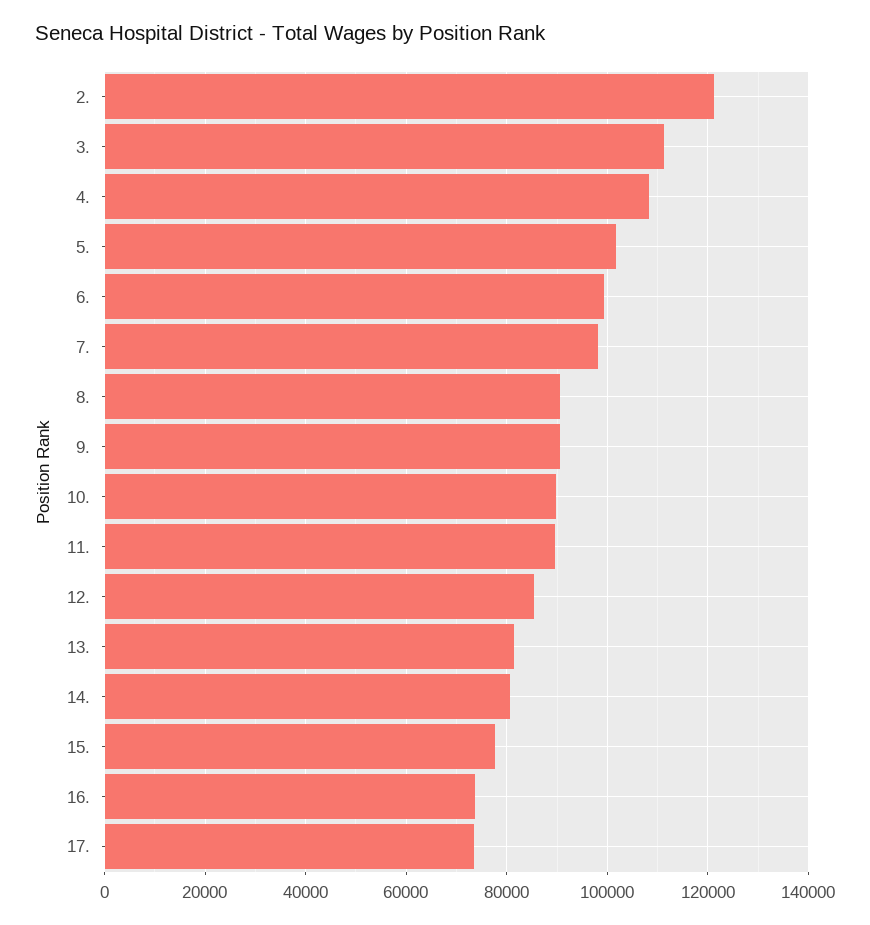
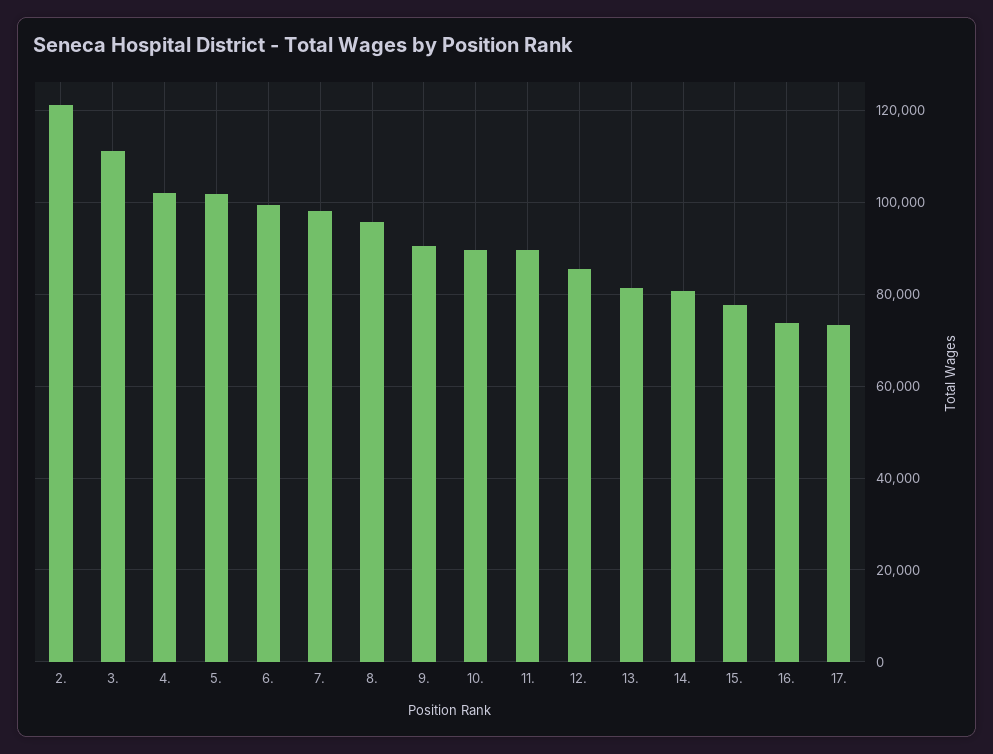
4.: 108000 -> 102000
8.: 90000 -> 96000

